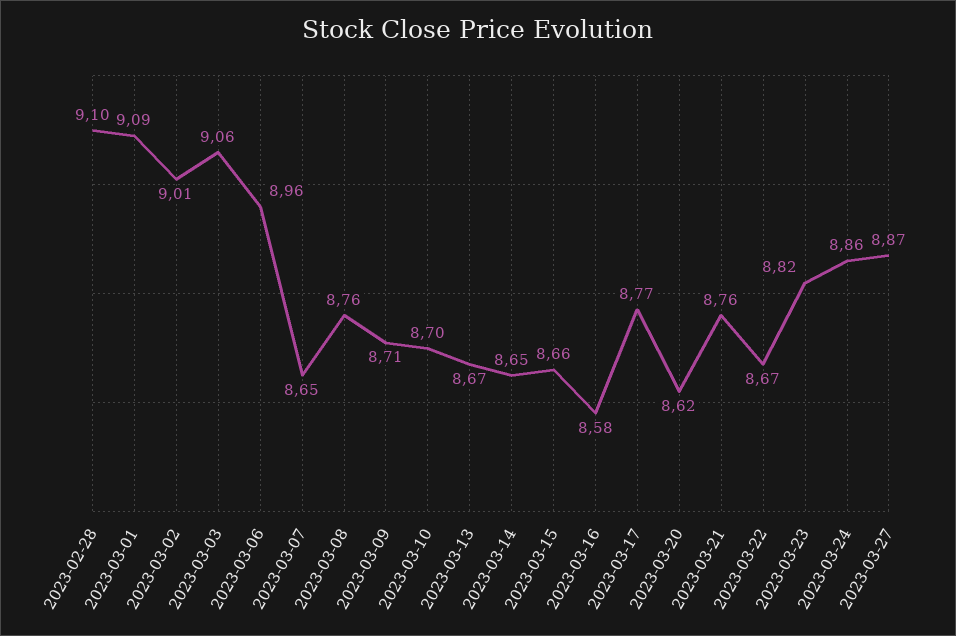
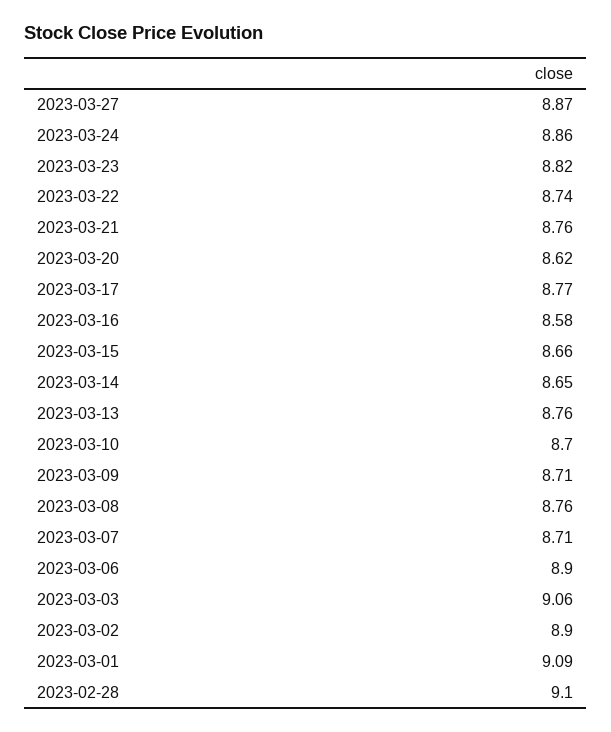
2023-03-02: 9.01 -> 8.9
2023-03-06: 8.96 -> 8.9
2023-03-07: 8.65 -> 8.71
2023-03-13: 8.67 -> 8.76
2023-03-22: 8.67 -> 8.74

